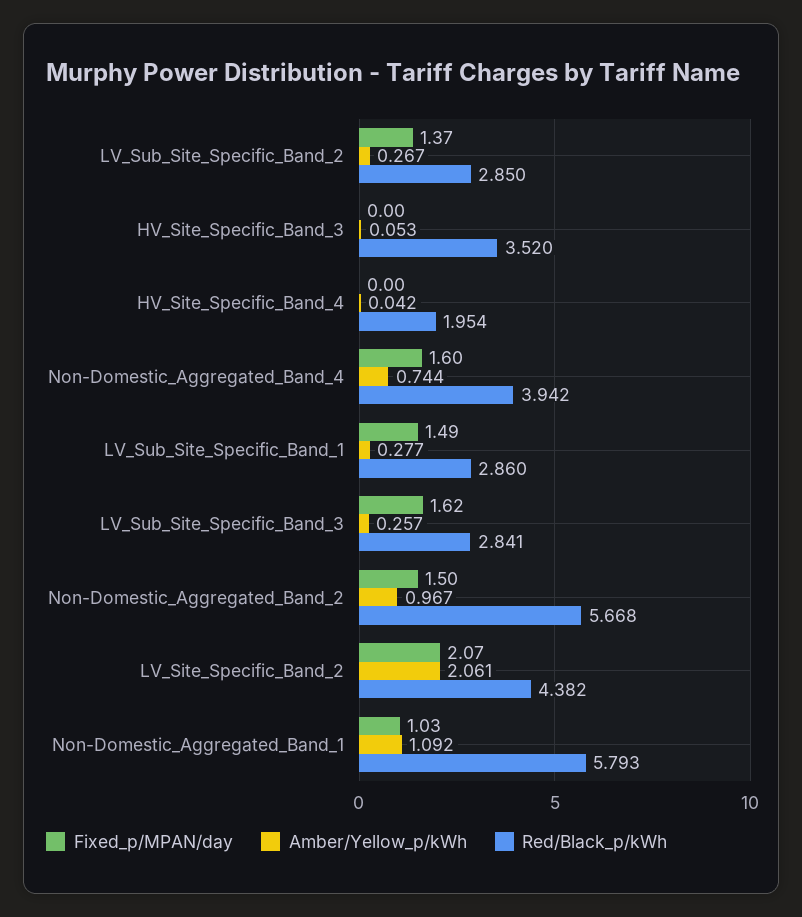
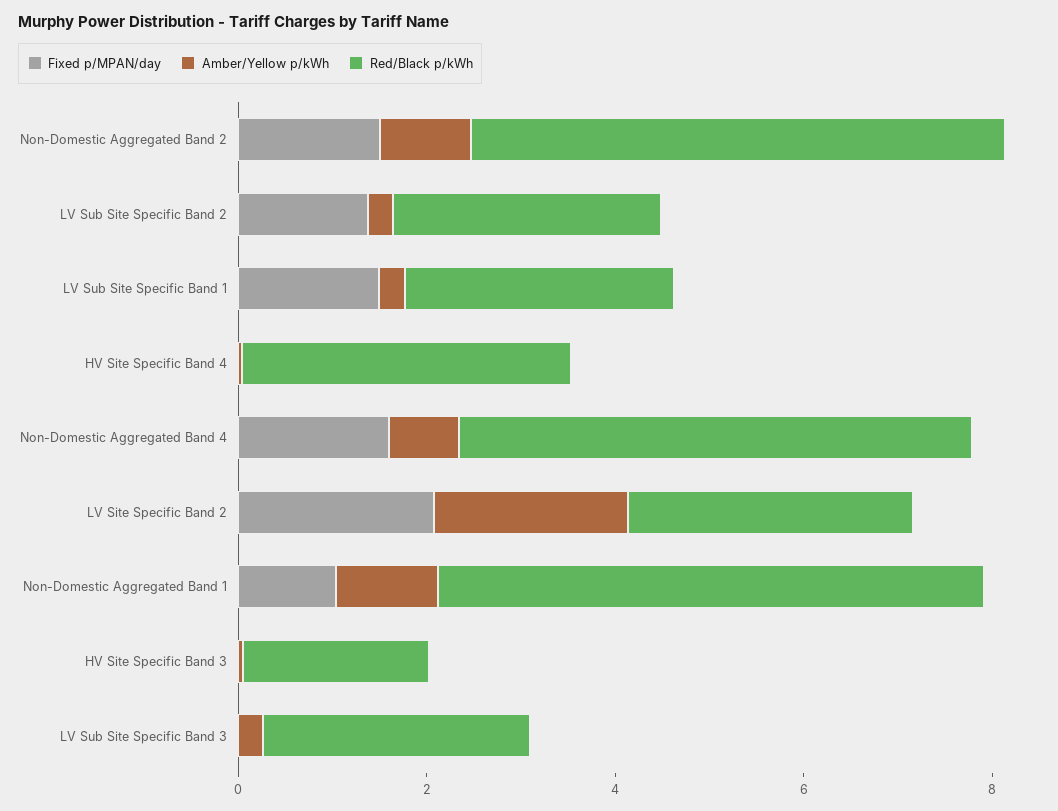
Red/Black_p/kWh, HV_Site_Specific_Band_3: 3.52 -> 2
Red/Black_p/kWh, HV_Site_Specific_Band_4: 1.954 -> 3.5
Red/Black_p/kWh, Non-Domestic_Aggregated_Band_4: 3.942 -> 5.5
Fixed_p/MPAN/day, LV_Sub_Site_Specific_Band_3: 1.62 -> 0
Red/Black_p/kWh, LV_Site_Specific_Band_2: 4.382 -> 3

